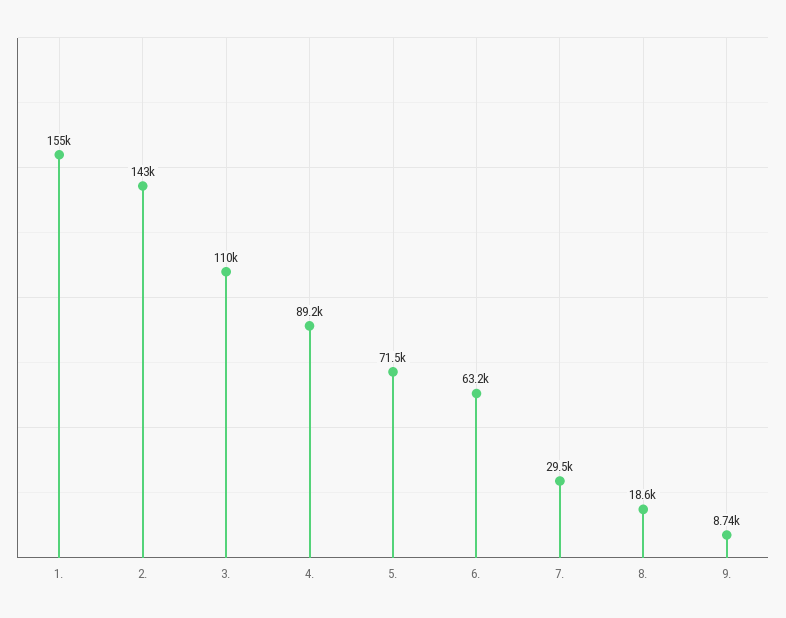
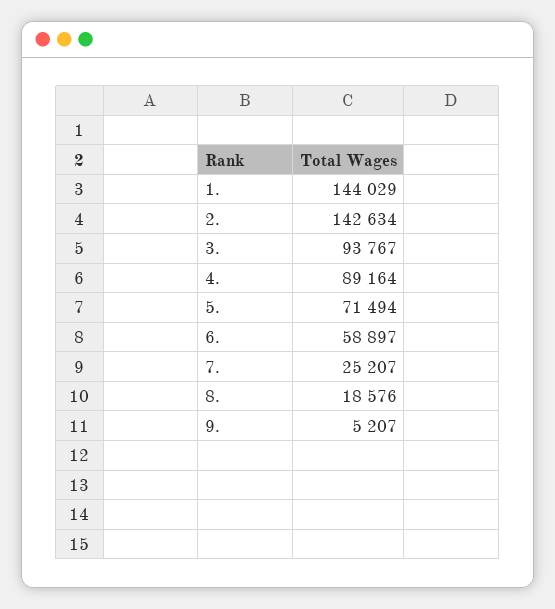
1.: 155000 -> 144029
3.: 110000 -> 93767
6.: 63200 -> 58897
7.: 29500 -> 25207
9.: 8740 -> 5207

